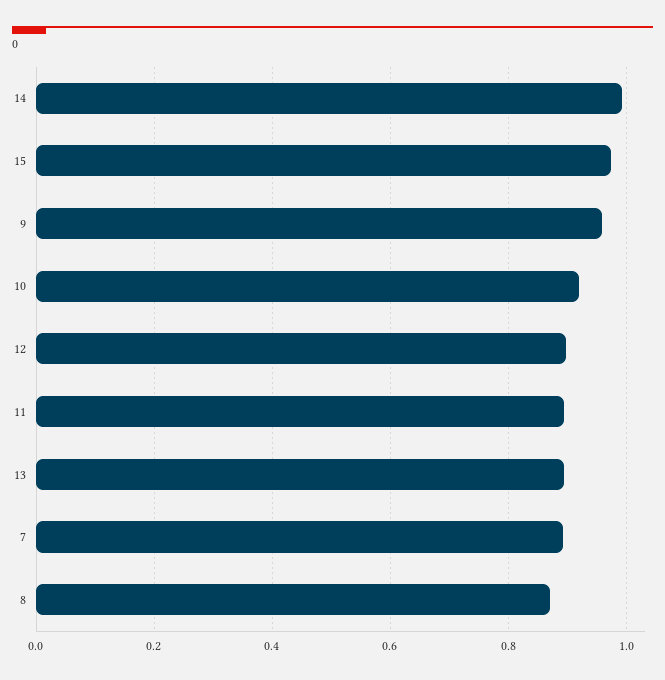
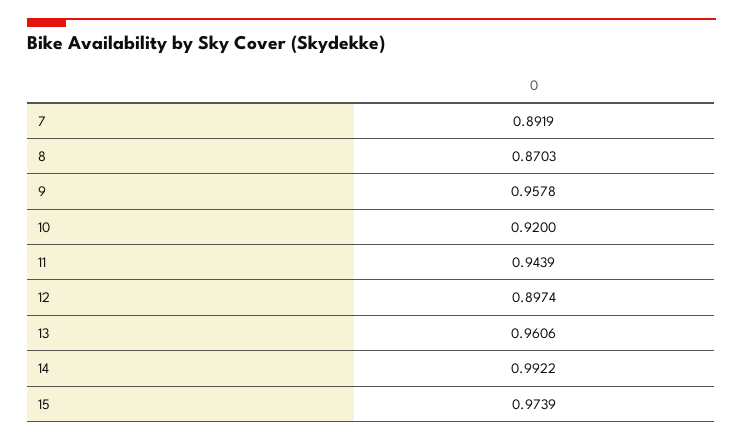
11: 0.9 -> 0.9439
13: 0.9 -> 0.9606

